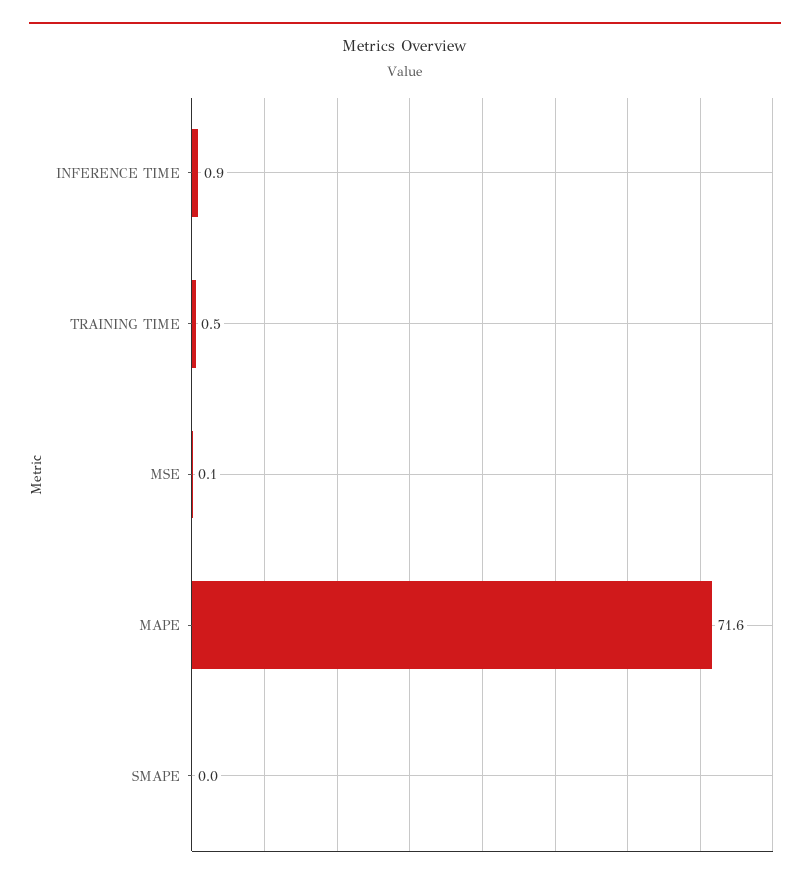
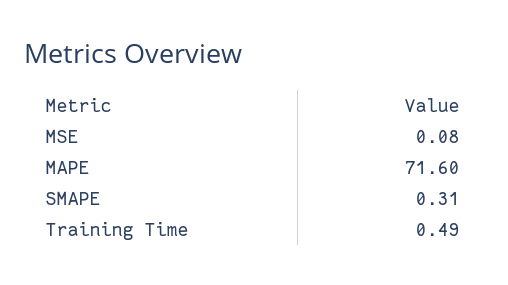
INFERENCE TIME: 0.9 -> none
SMAPE: 0 -> 0.31

